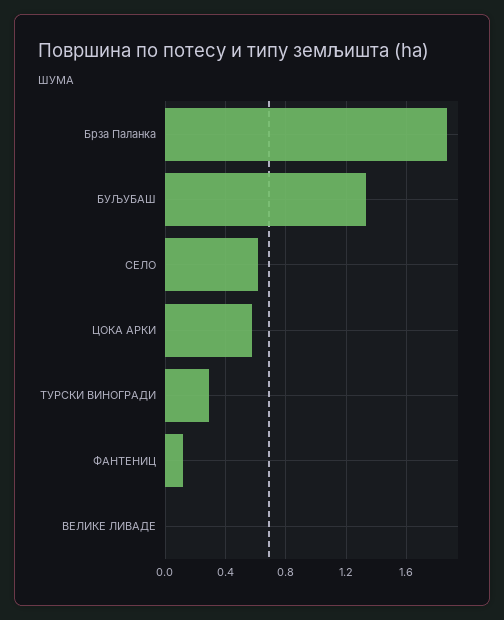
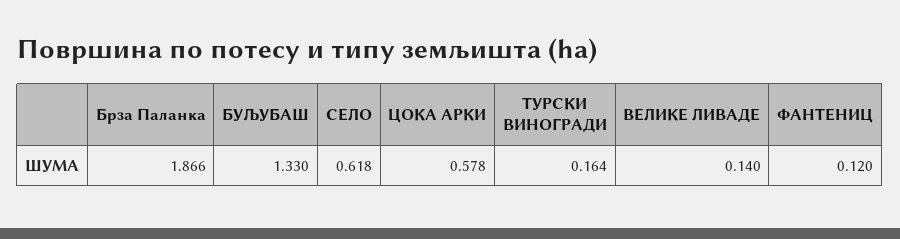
ТУРСКИ ВИНОГРАДИ: 0.3 -> 0.164
ВЕЛИКЕ ЛИВАДЕ: 0 -> 0.14

